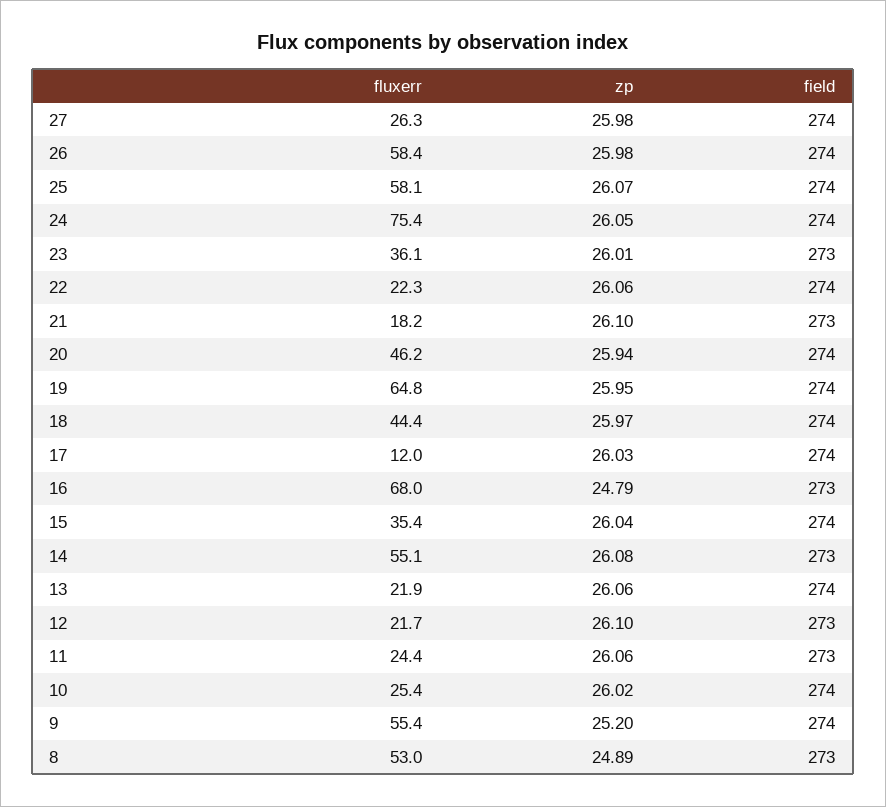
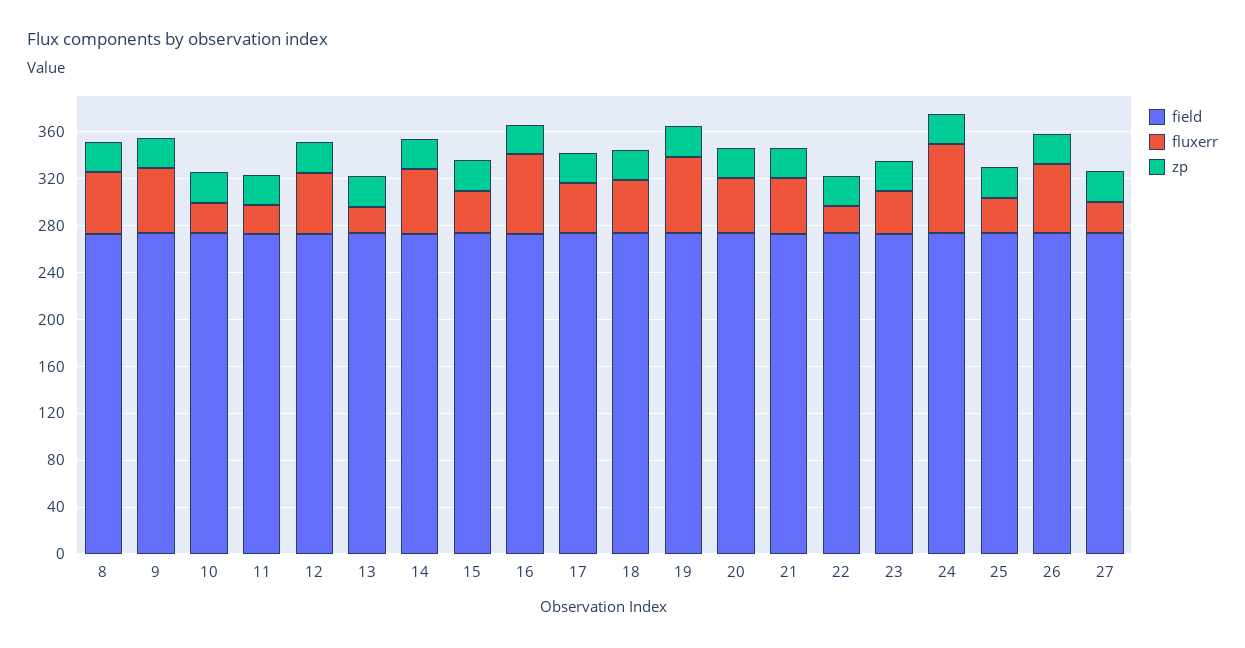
fluxerr, 25: 58.1 -> 30
fluxerr, 21: 18.2 -> 50
fluxerr, 17: 12 -> 40
fluxerr, 12: 21.7 -> 50

